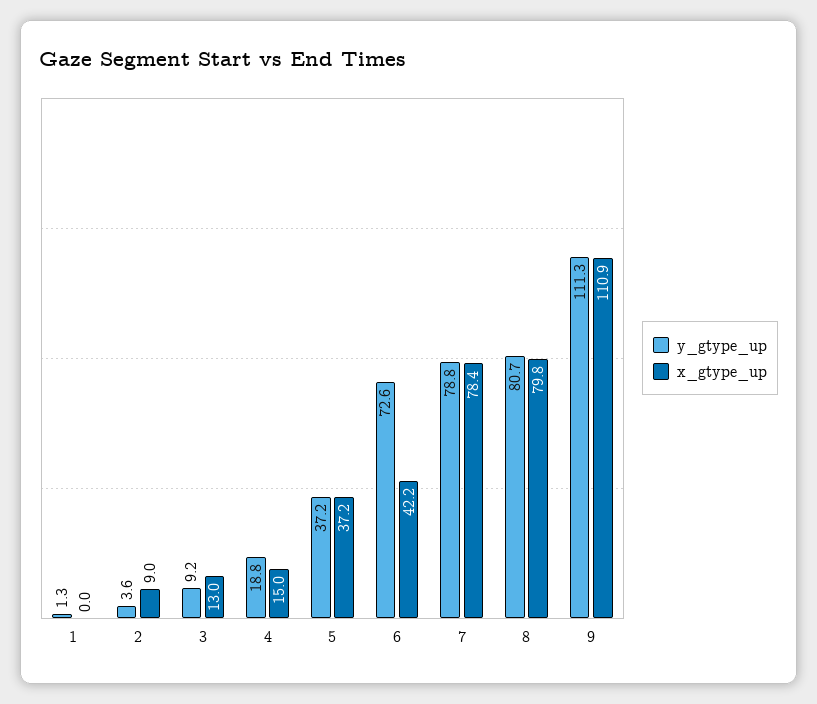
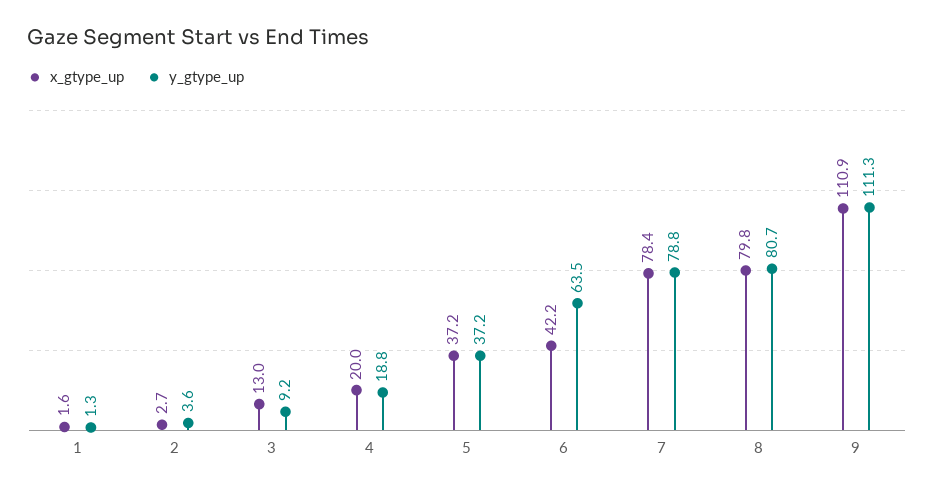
x_gtype_up, 1: 0 -> 1.6
x_gtype_up, 2: 9 -> 2.7
x_gtype_up, 4: 15 -> 20
y_gtype_up, 6: 72.6 -> 63.5

